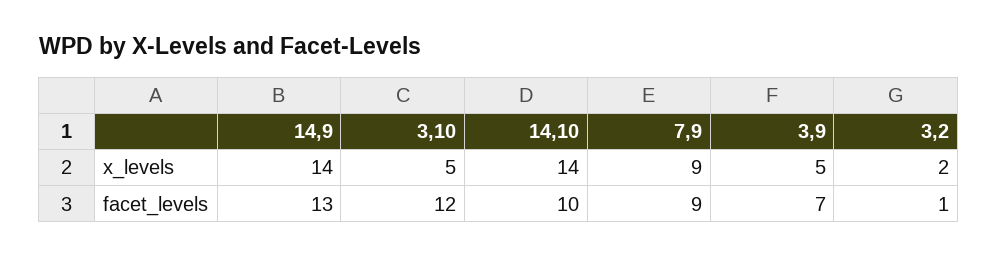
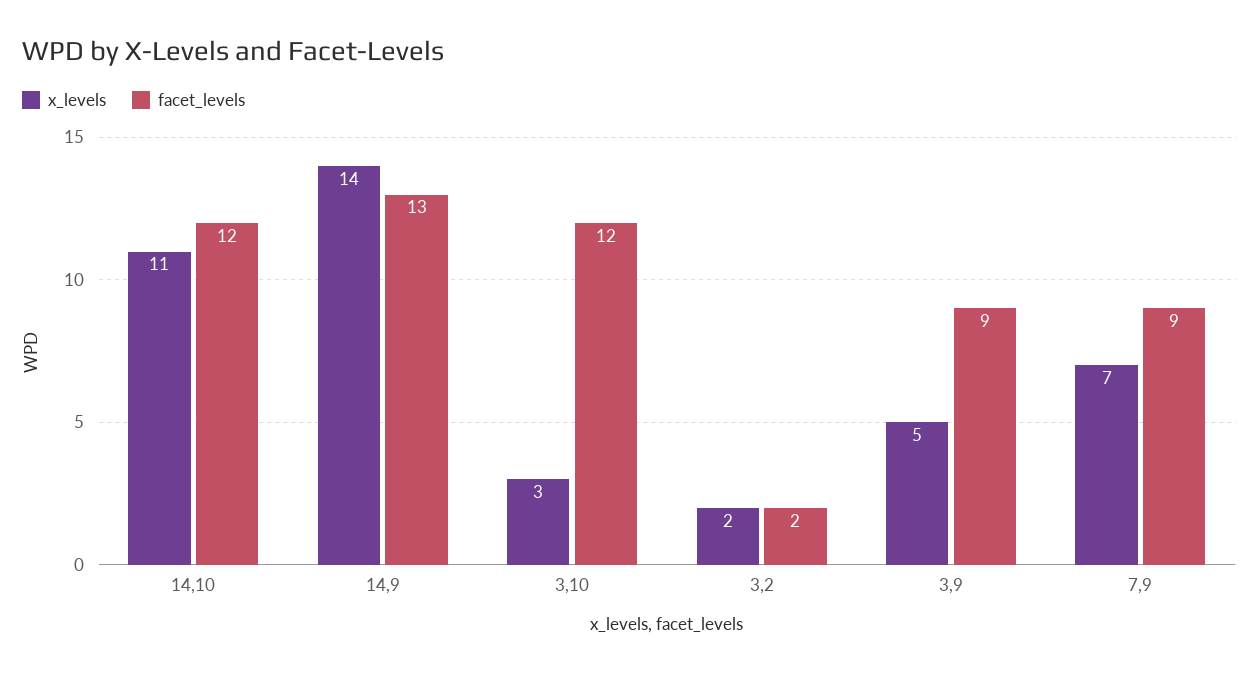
x_levels, 3,10: 5 -> 3
x_levels, 14,10: 14 -> 11
x_levels, 7,9: 9 -> 7
facet_levels, 14,10: 10 -> 12
facet_levels, 3,9: 7 -> 9
facet_levels, 3,2: 1 -> 2

